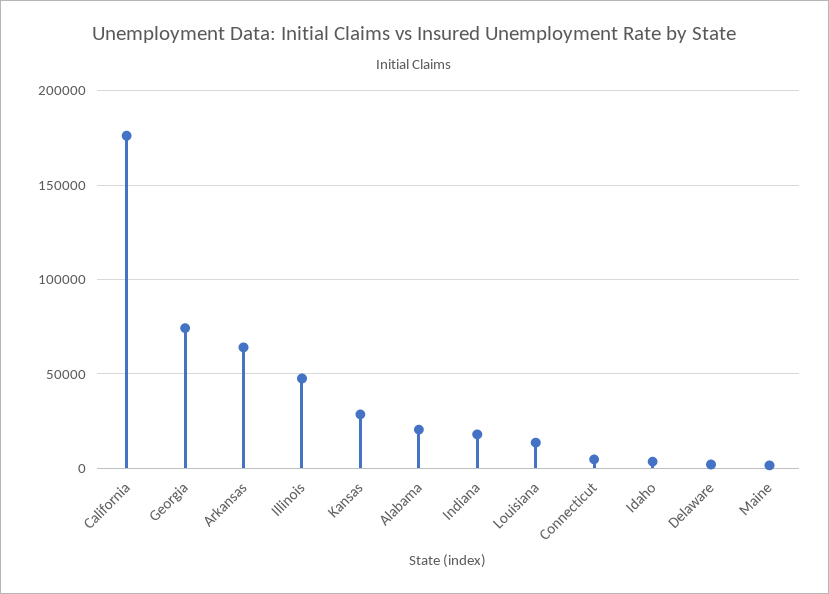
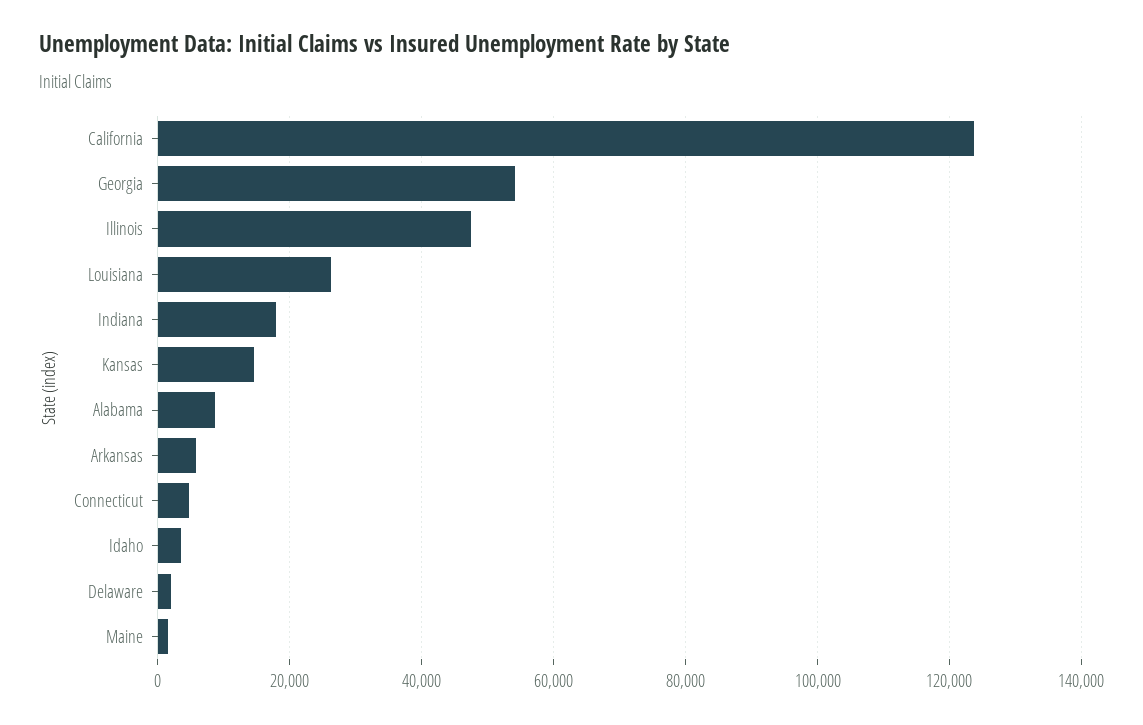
California: 175000 -> 124000
Georgia: 75000 -> 54000
Arkansas: 65000 -> 6000
Kansas: 30000 -> 14000
Alabama: 20000 -> 8000
Louisiana: 15000 -> 26000

